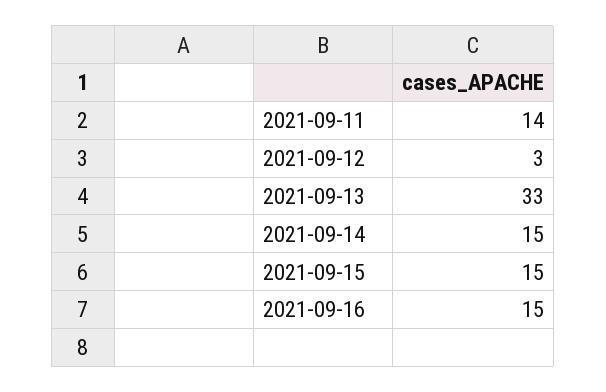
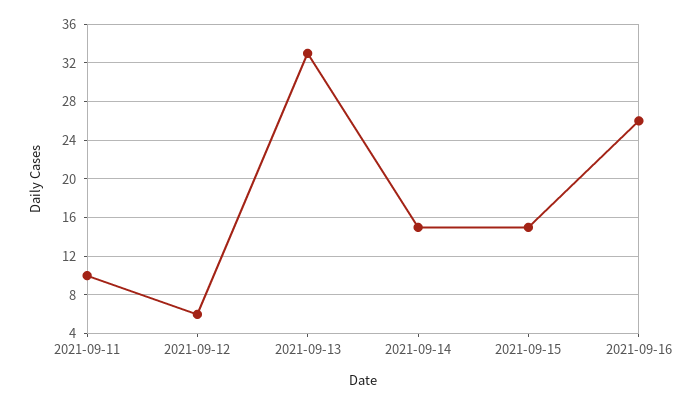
2021-09-11: 14 -> 10
2021-09-12: 3 -> 6
2021-09-16: 15 -> 26

